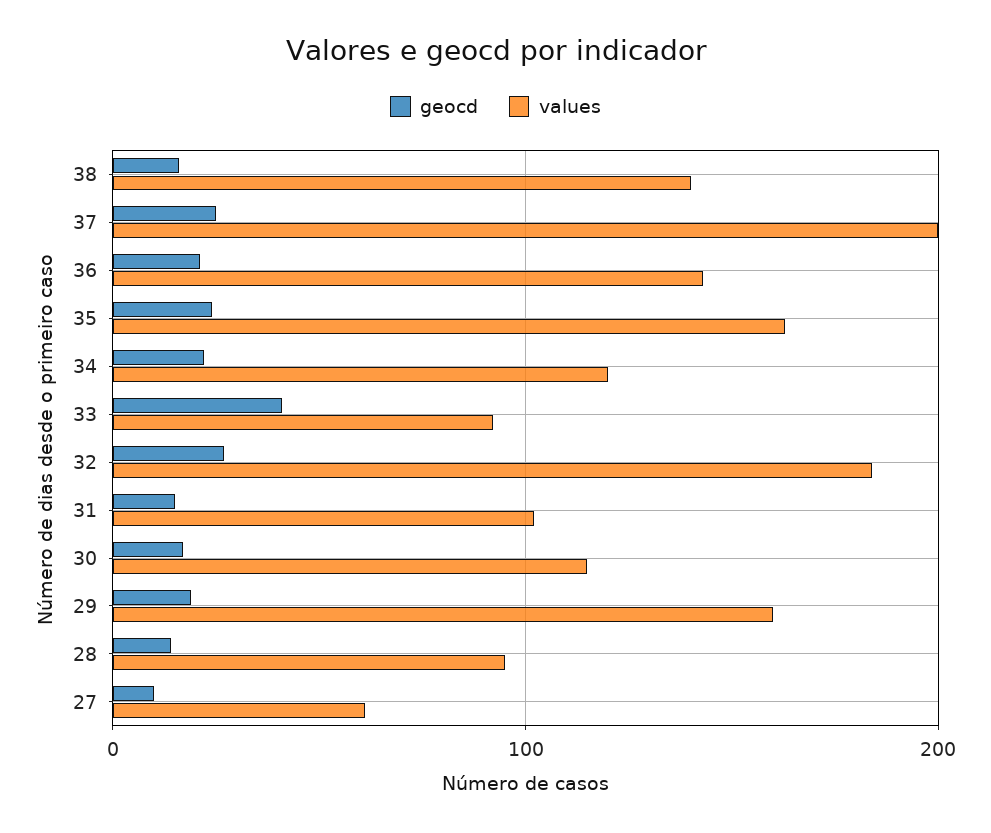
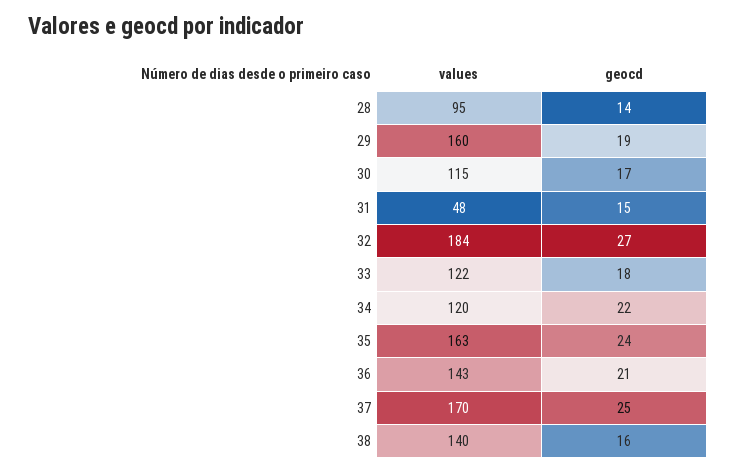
values, 37: 200 -> 170
geocd, 33: 40 -> 18
values, 33: 90 -> 122
values, 31: 100 -> 48
geocd, 27: 10 -> none
values, 27: 60 -> none

